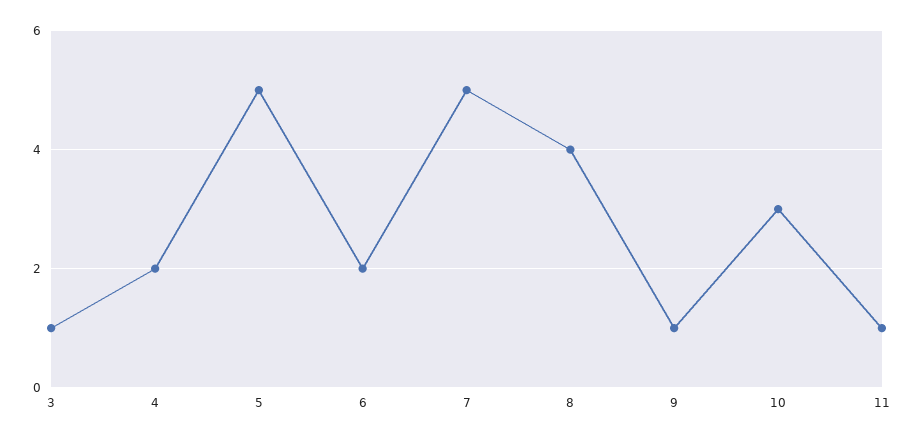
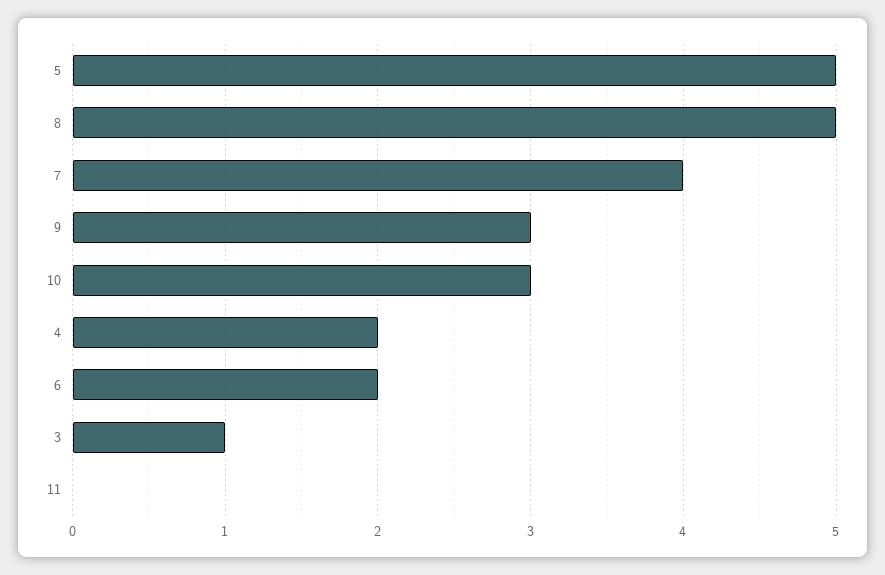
7: 5 -> 4
8: 4 -> 5
9: 1 -> 3
11: 1 -> 0

